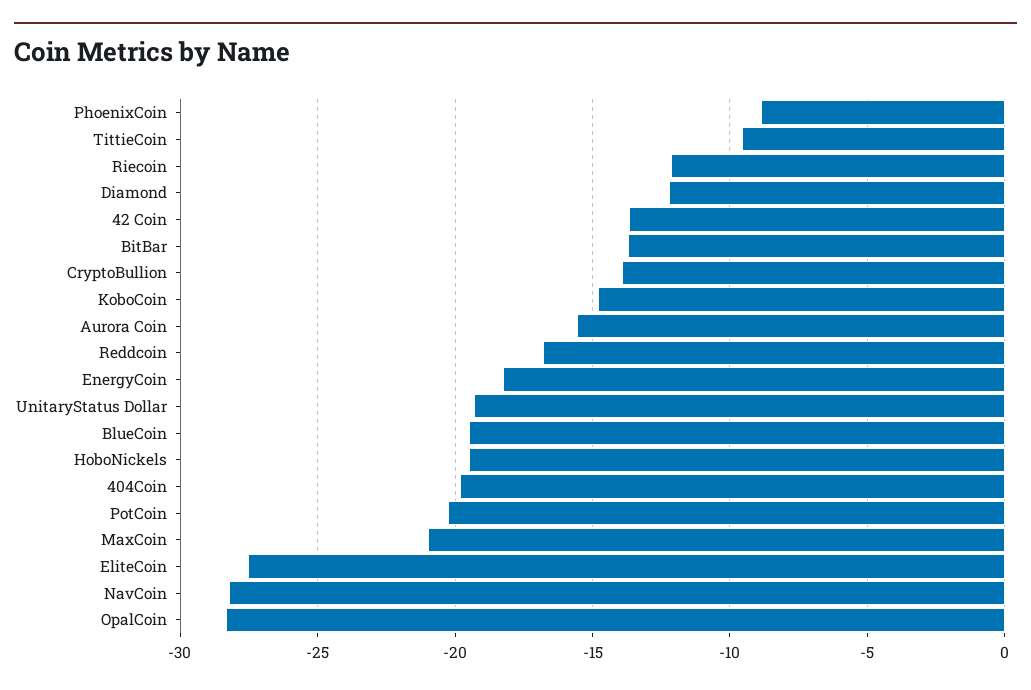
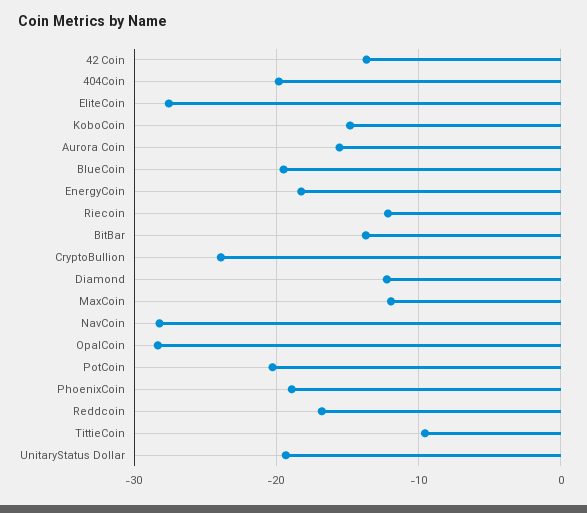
PhoenixCoin: -9 -> -19
CryptoBullion: -14 -> -24
HoboNickels: -19.5 -> none
MaxCoin: -21 -> -12

